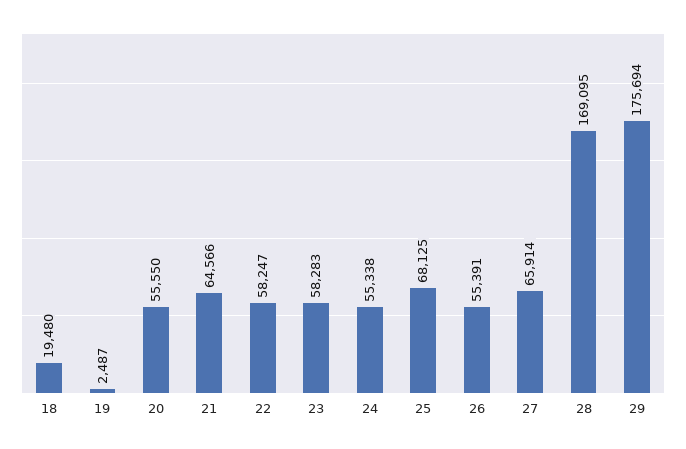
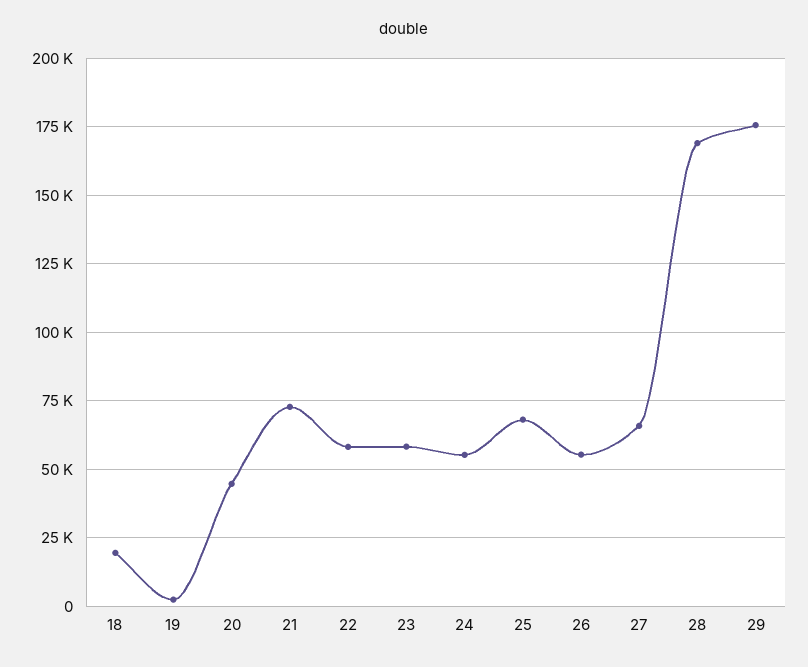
20: 55550 -> 45000
21: 64566 -> 72500

